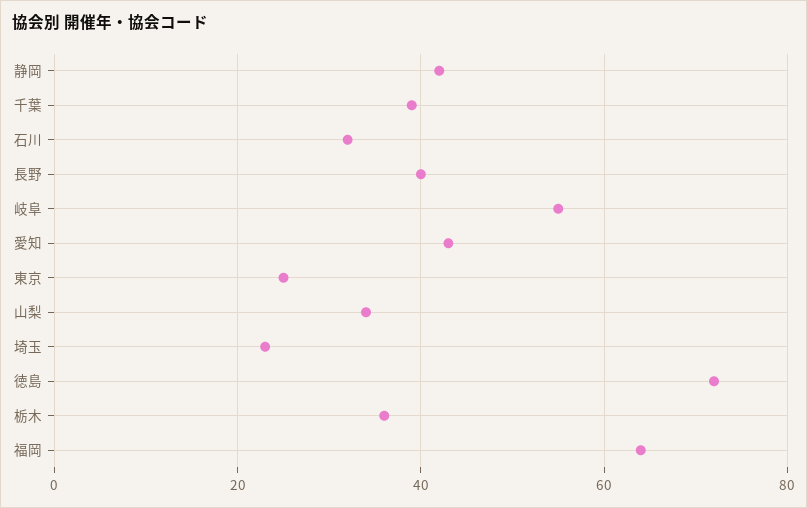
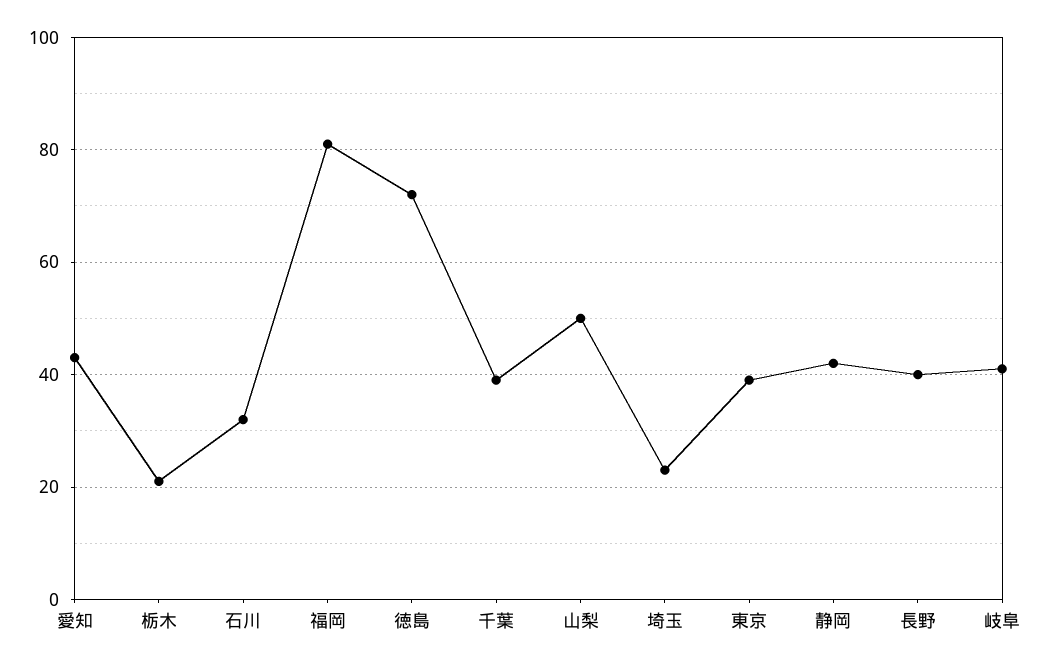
岐阜: 55 -> 40
東京: 25 -> 40
山梨: 35 -> 50
栃木: 35 -> 20
福岡: 65 -> 80

